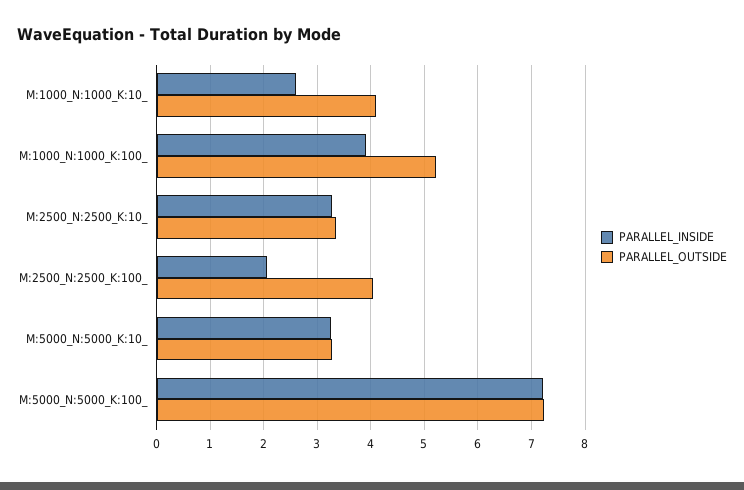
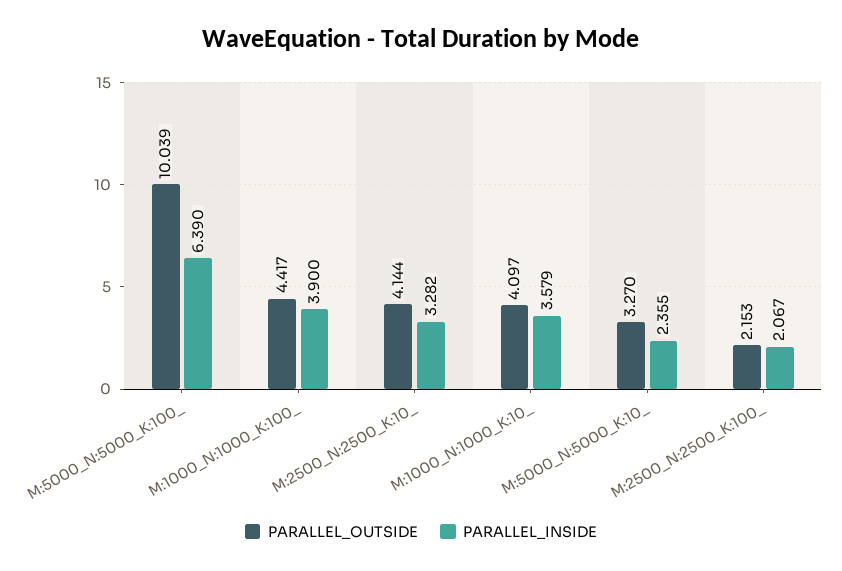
PARALLEL_INSIDE, M:1000_N:1000_K:10_: 2.6 -> 3.579
PARALLEL_OUTSIDE, M:1000_N:1000_K:100_: 5.2 -> 4.417
PARALLEL_OUTSIDE, M:2500_N:2500_K:10_: 3.4 -> 4.144
PARALLEL_OUTSIDE, M:2500_N:2500_K:100_: 4 -> 2.153
PARALLEL_INSIDE, M:5000_N:5000_K:10_: 3.2 -> 2.355
PARALLEL_INSIDE, M:5000_N:5000_K:100_: 7.2 -> 6.39
PARALLEL_OUTSIDE, M:5000_N:5000_K:100_: 7.2 -> 10.039

